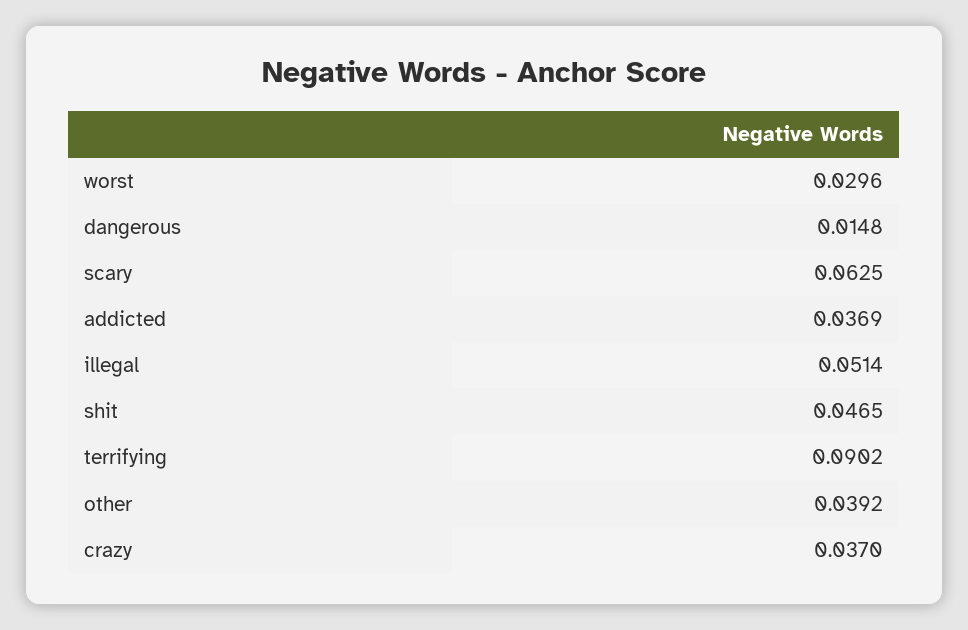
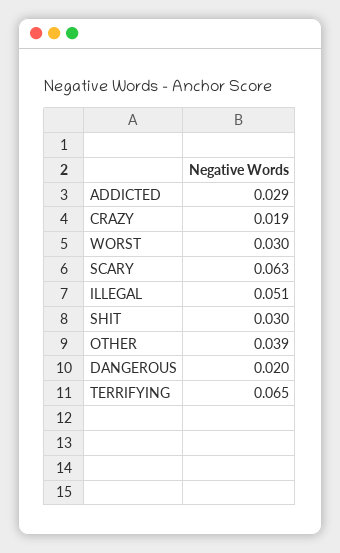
dangerous: 0.0148 -> 0.02
addicted: 0.0369 -> 0.029
shit: 0.0465 -> 0.03
terrifying: 0.0902 -> 0.065
crazy: 0.037 -> 0.019

